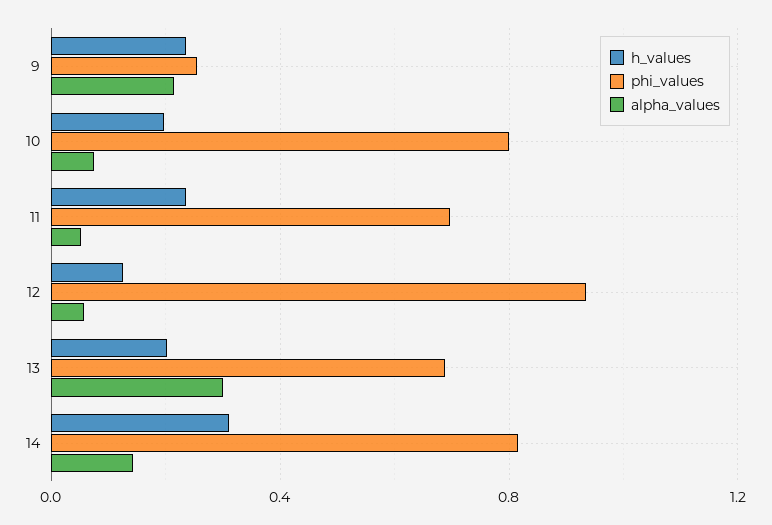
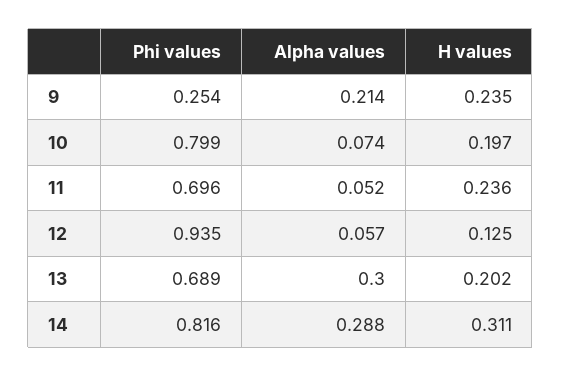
alpha_values, 14: 0.15 -> 0.288

